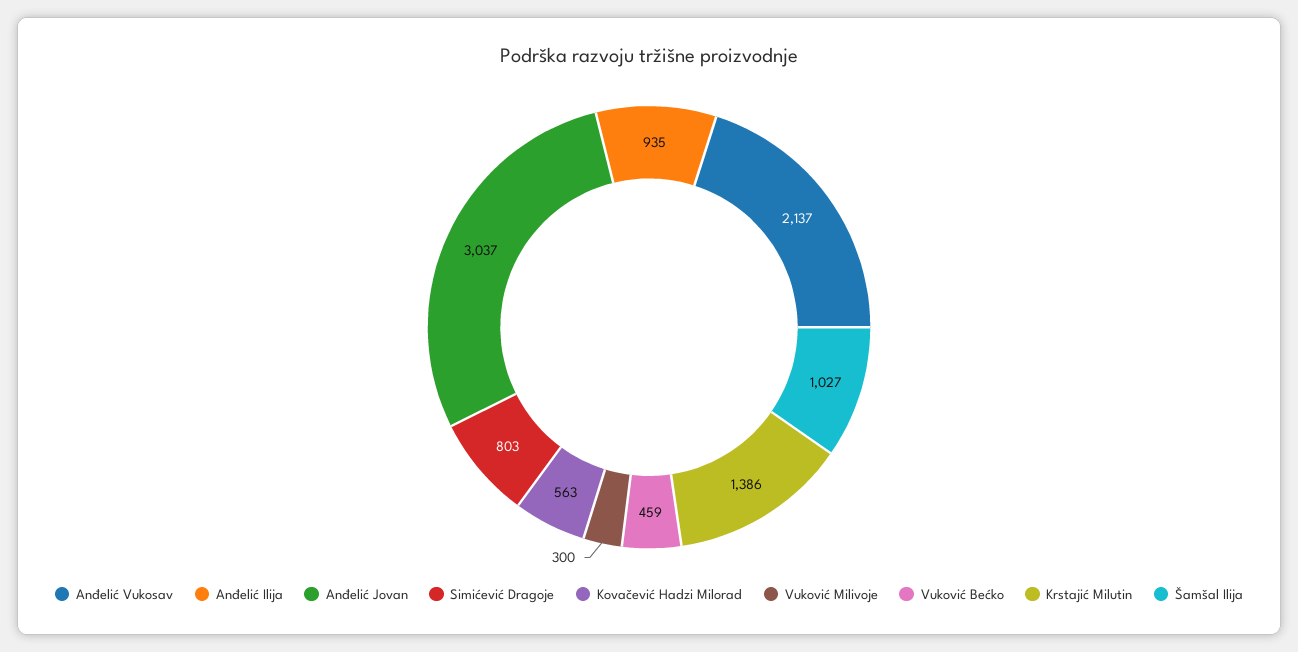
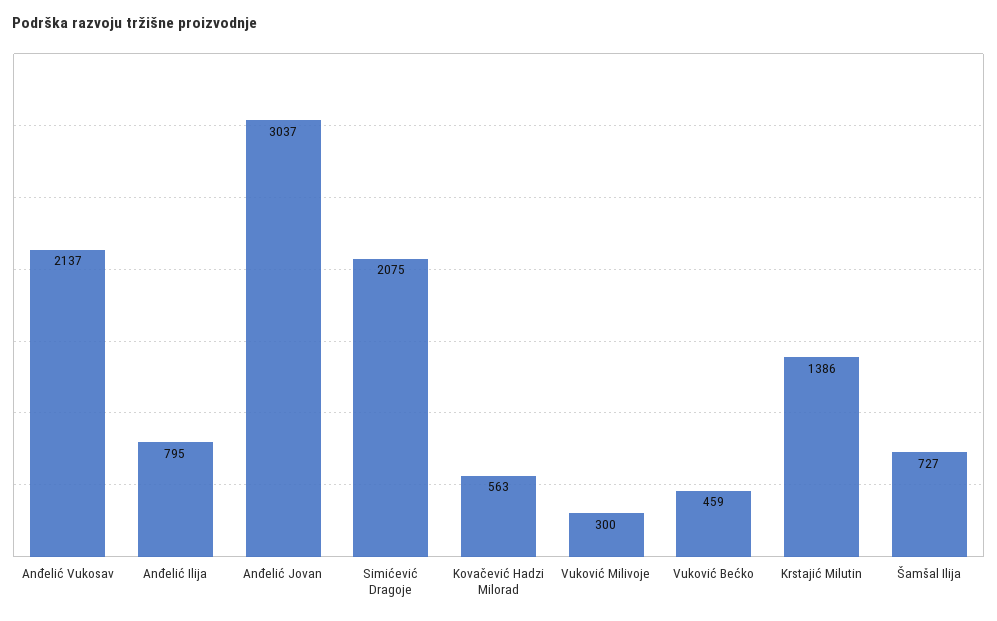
Anđelić Ilija: 935 -> 795
Simićević Dragoje: 803 -> 2075
Šamšal Ilija: 1027 -> 727

